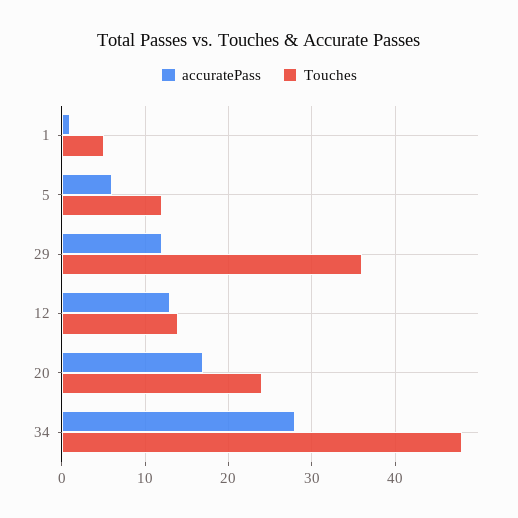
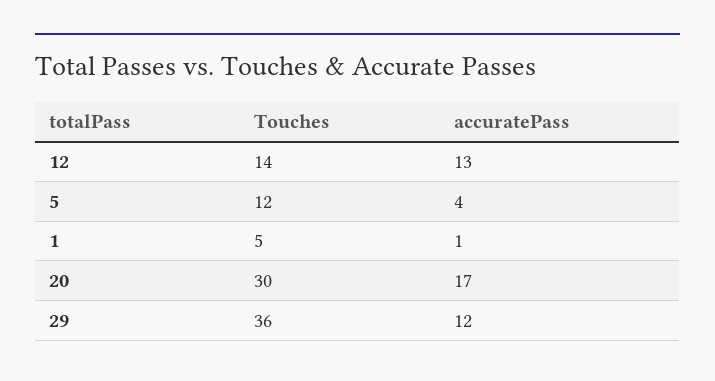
accuratePass, 5: 6 -> 4
Touches, 20: 24 -> 30
accuratePass, 34: 28 -> none
Touches, 34: 48 -> none

